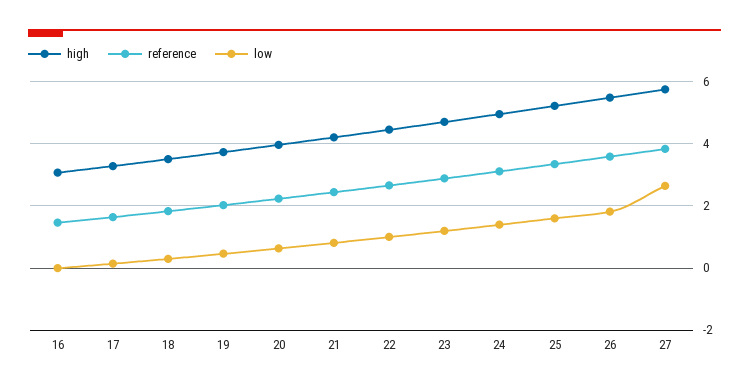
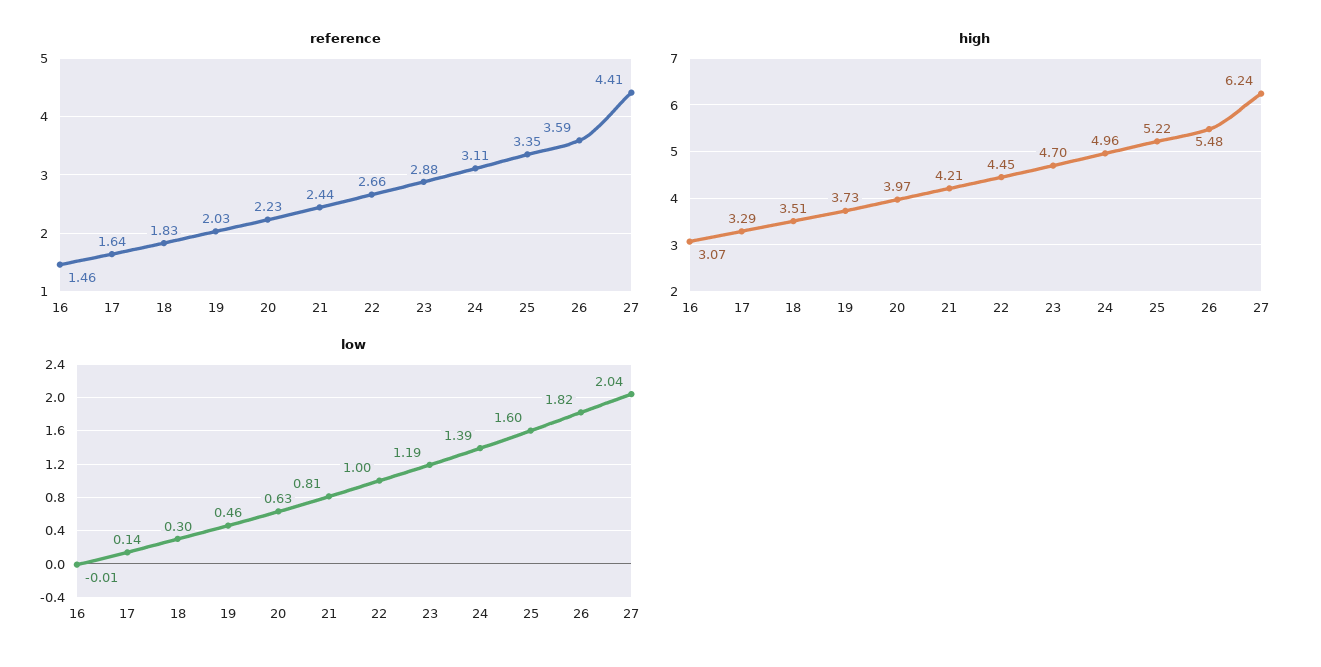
high, 27: 5.8 -> 6.24
reference, 27: 3.8 -> 4.41
low, 27: 2.6 -> 2.04

